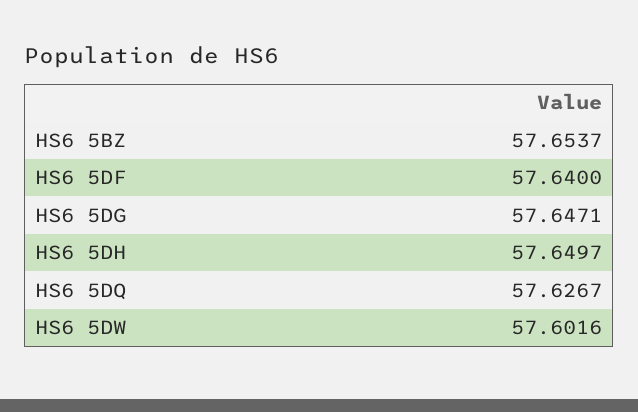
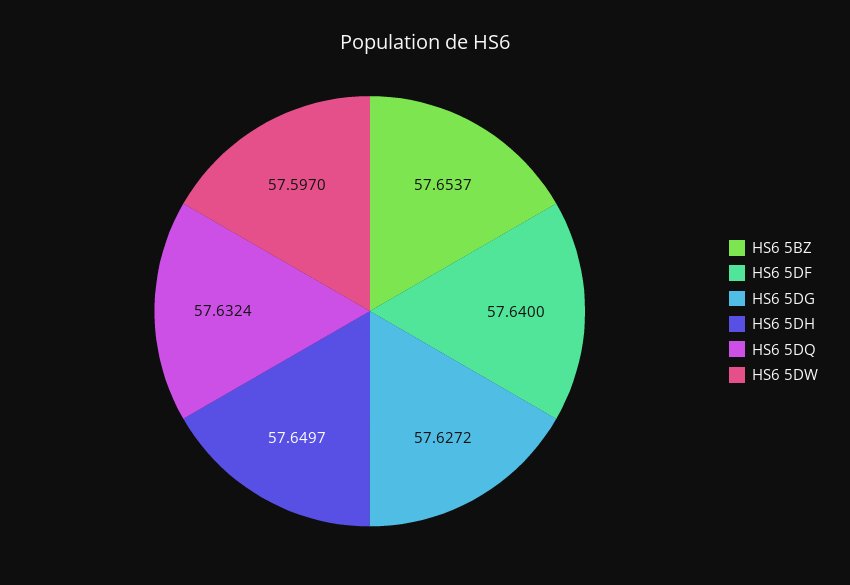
HS6 5DG: 57.6471 -> 57.6272
HS6 5DQ: 57.6267 -> 57.6324
HS6 5DW: 57.6016 -> 57.597

